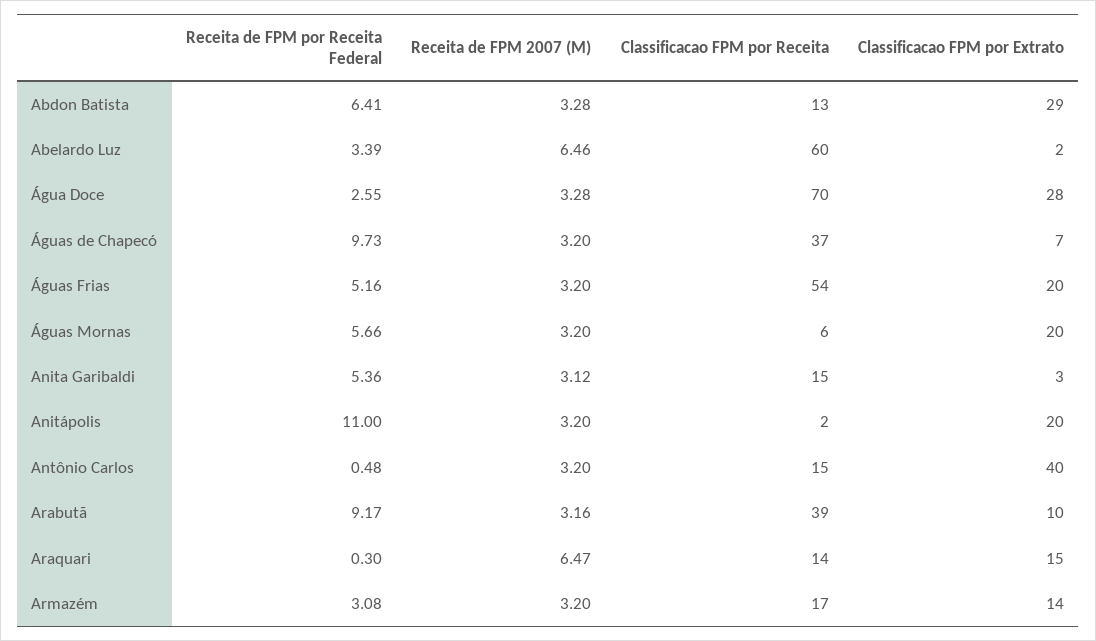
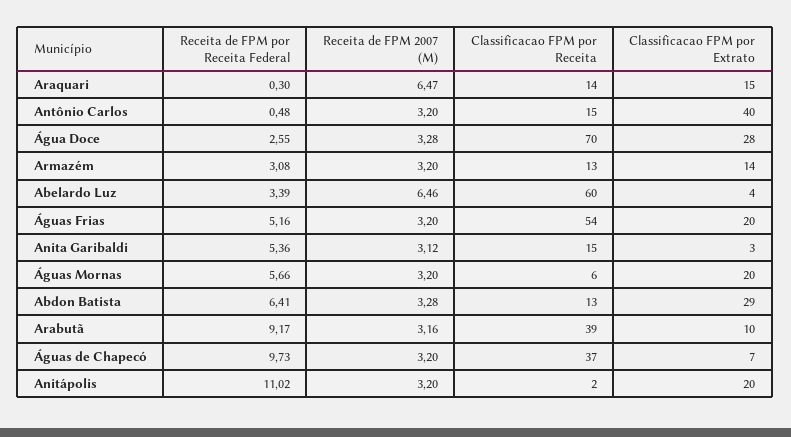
Classificacao FPM por Extrato, Abelardo Luz: 2 -> 4
Receita de FPM por Receita Federal, Anitápolis: 11 -> 11.02
Classificacao FPM por Receita, Armazém: 17 -> 13

